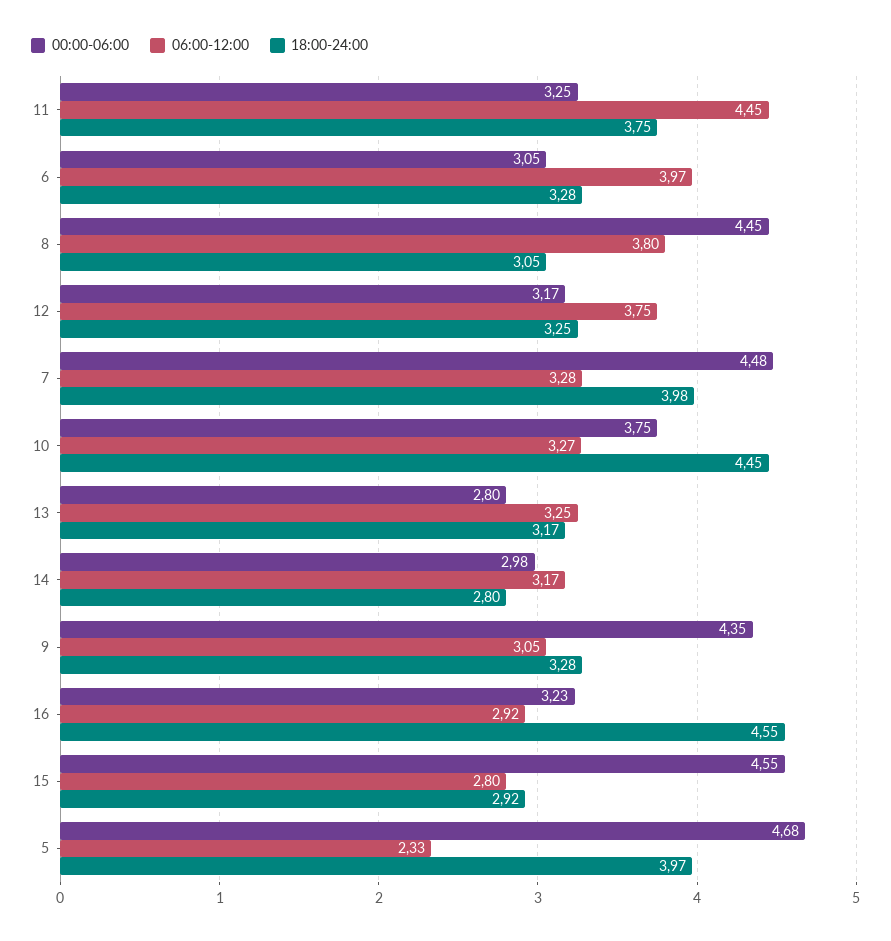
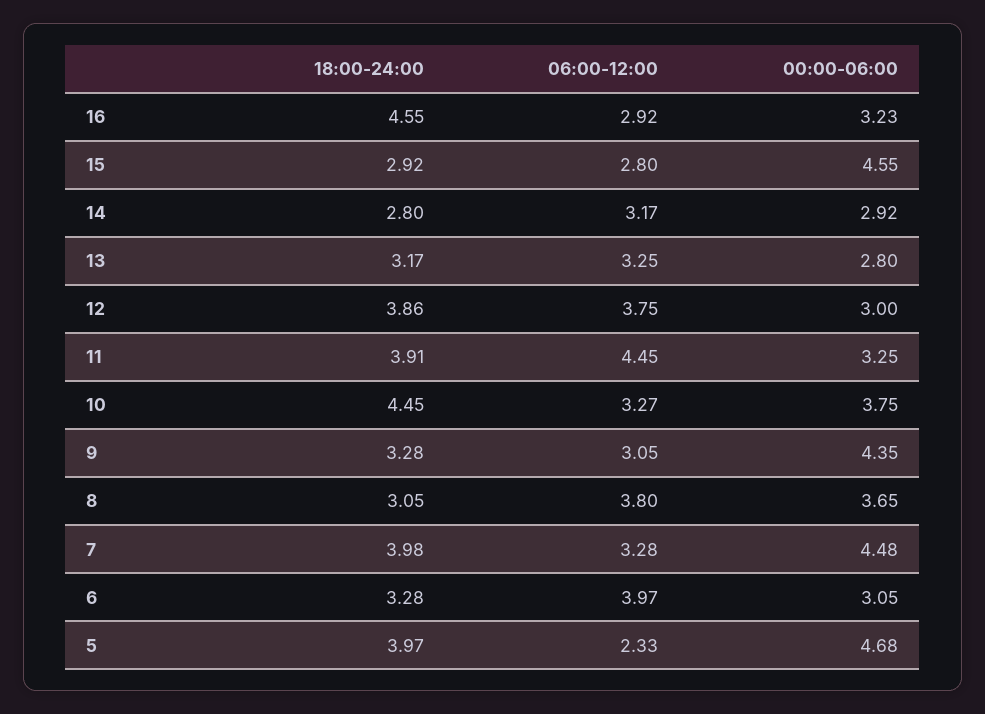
18:00-24:00, 11: 3.75 -> 3.91
00:00-06:00, 8: 4.45 -> 3.65
00:00-06:00, 12: 3.17 -> 3
18:00-24:00, 12: 3.25 -> 3.86
00:00-06:00, 14: 2.98 -> 2.92

